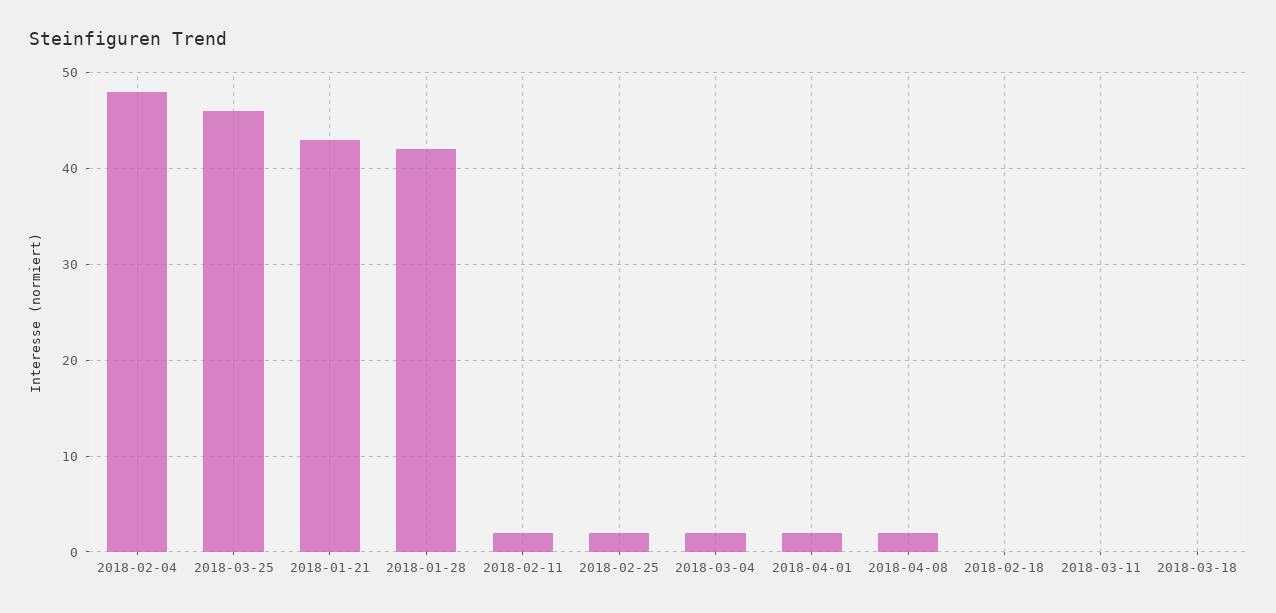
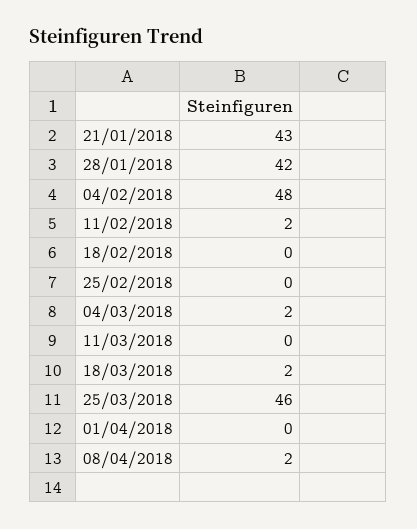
2018-02-25: 2 -> 0
2018-04-01: 2 -> 0
2018-03-18: 0 -> 2

